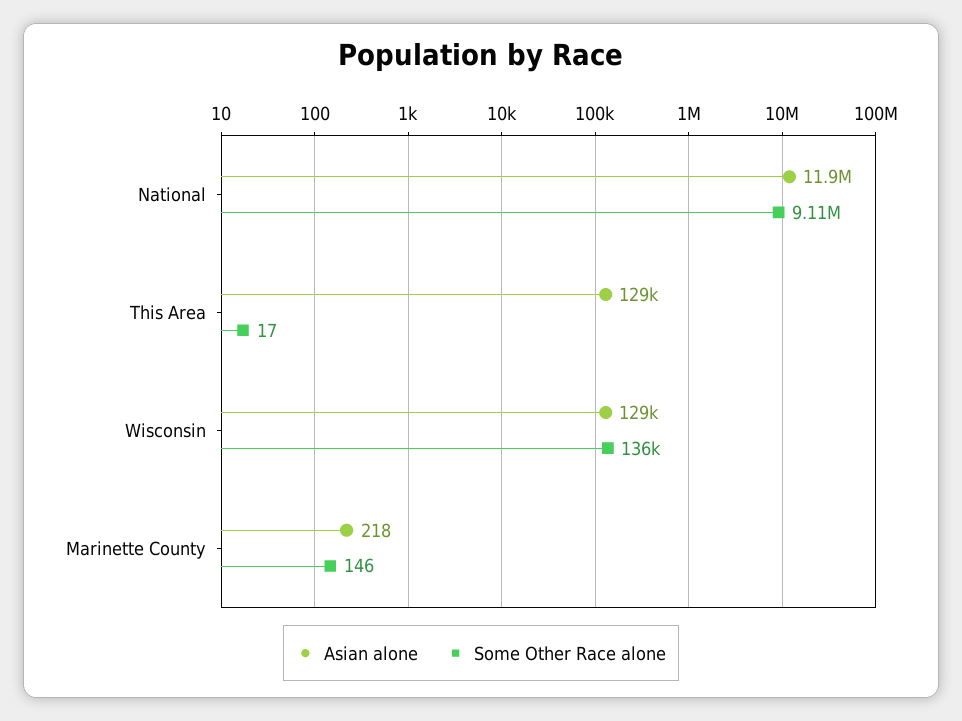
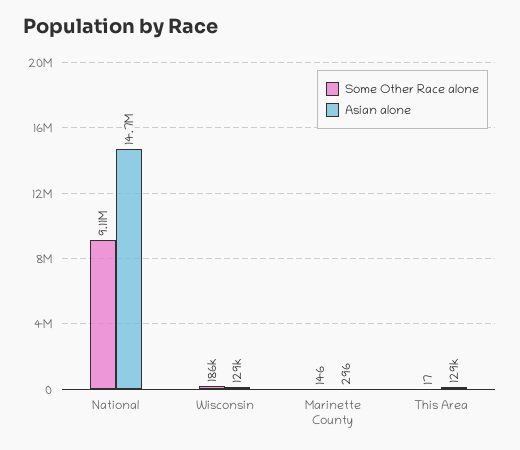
Asian alone, National: 11900000 -> 14700000
Some Other Race alone, Wisconsin: 136000 -> 186000
Asian alone, Marinette County: 218 -> 296

